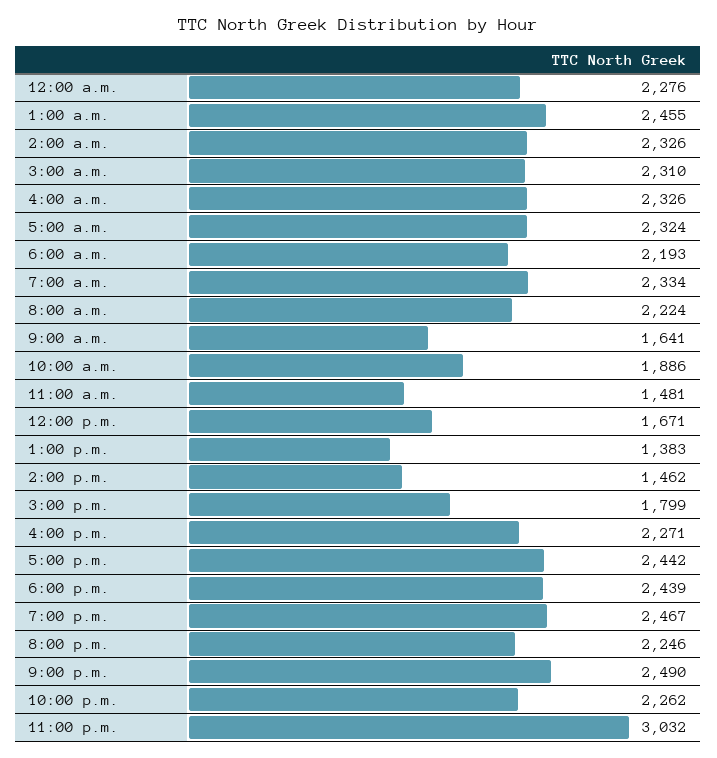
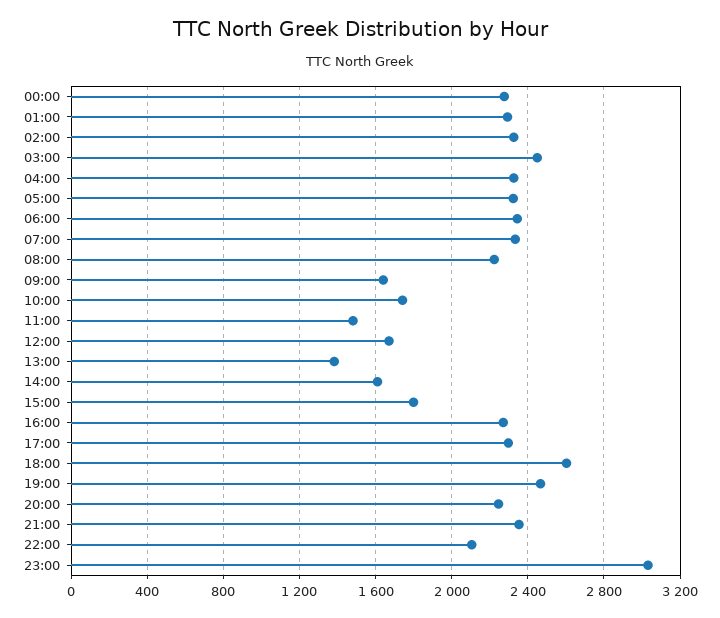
1:00 a.m.: 2455 -> 2300
3:00 a.m.: 2310 -> 2450
6:00 a.m.: 2193 -> 2350
10:00 a.m.: 1886 -> 1750
2:00 p.m.: 1462 -> 1600
5:00 p.m.: 2442 -> 2300
6:00 p.m.: 2439 -> 2600
9:00 p.m.: 2490 -> 2350
10:00 p.m.: 2262 -> 2100

